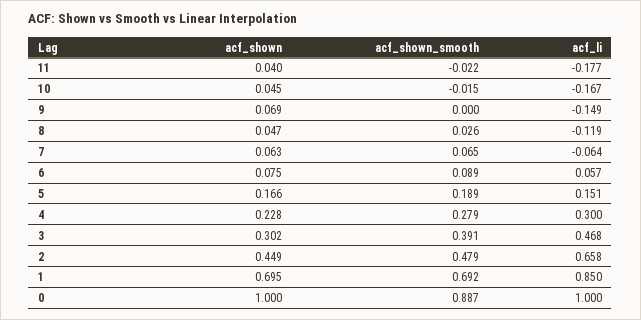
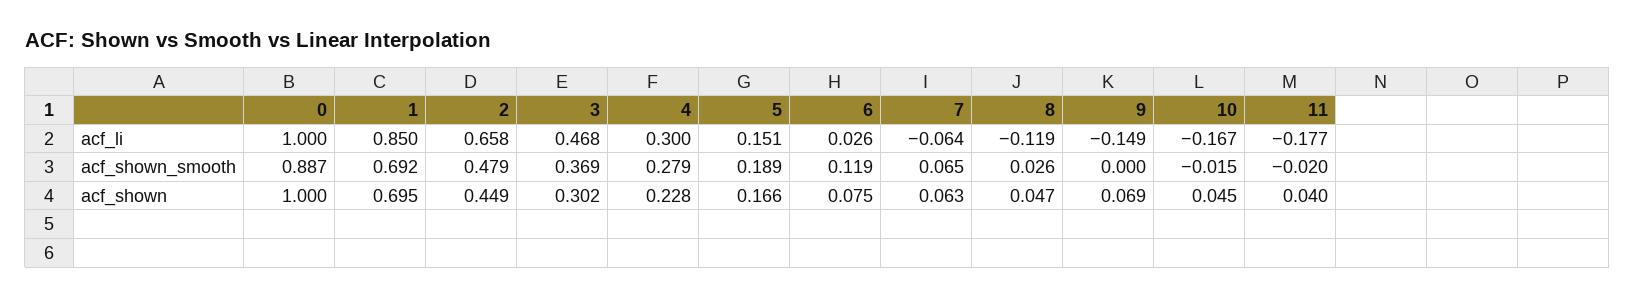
acf_shown_smooth, 11: -0.022 -> -0.02
acf_shown_smooth, 6: 0.089 -> 0.119
acf_li, 6: 0.057 -> 0.026
acf_shown_smooth, 3: 0.391 -> 0.369

